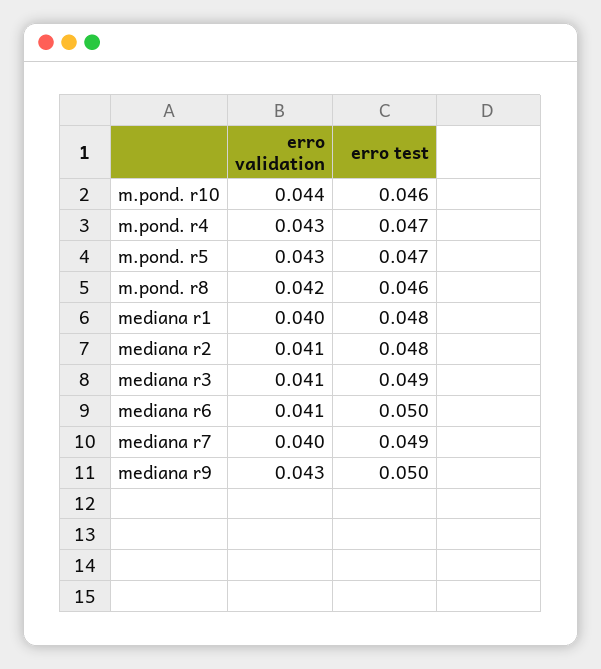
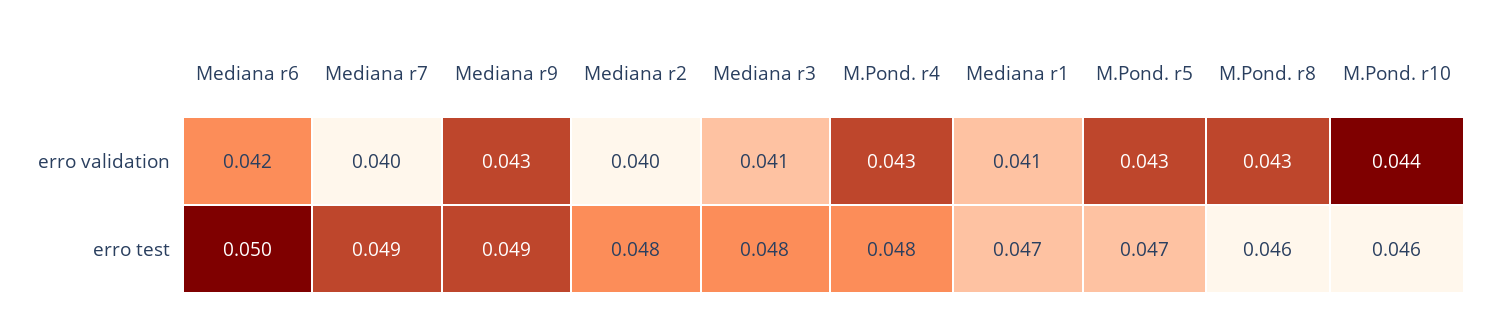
erro test, m.pond. r4: 0.047 -> 0.048
erro validation, m.pond. r8: 0.042 -> 0.043
erro validation, mediana r1: 0.04 -> 0.041
erro test, mediana r1: 0.048 -> 0.047
erro validation, mediana r2: 0.041 -> 0.04
erro test, mediana r3: 0.049 -> 0.048
erro validation, mediana r6: 0.041 -> 0.042
erro test, mediana r9: 0.05 -> 0.049

